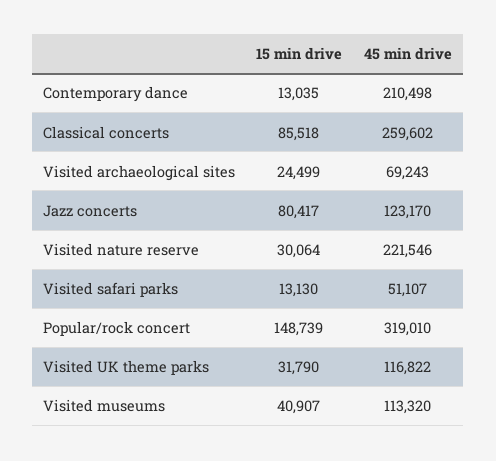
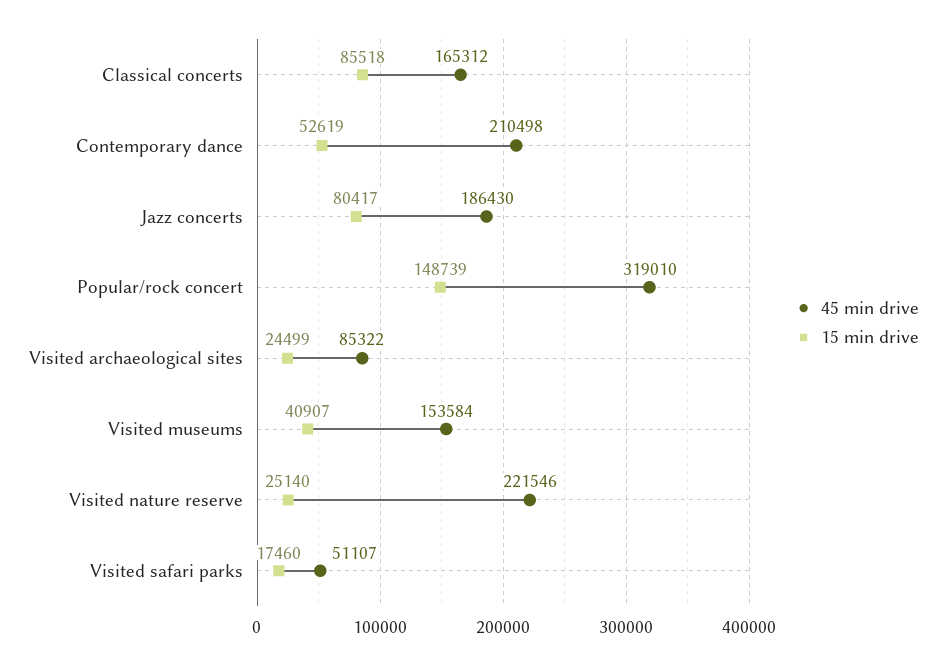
15 min drive, Contemporary dance: 13035 -> 52619
45 min drive, Classical concerts: 259602 -> 165312
45 min drive, Visited archaeological sites: 69243 -> 85322
45 min drive, Jazz concerts: 123170 -> 186430
15 min drive, Visited nature reserve: 30064 -> 25140
15 min drive, Visited safari parks: 13130 -> 17460
15 min drive, Visited UK theme parks: 31790 -> none
45 min drive, Visited UK theme parks: 116822 -> none
45 min drive, Visited museums: 113320 -> 153584

